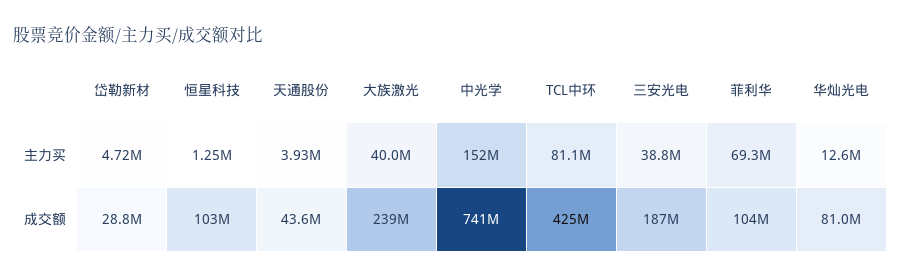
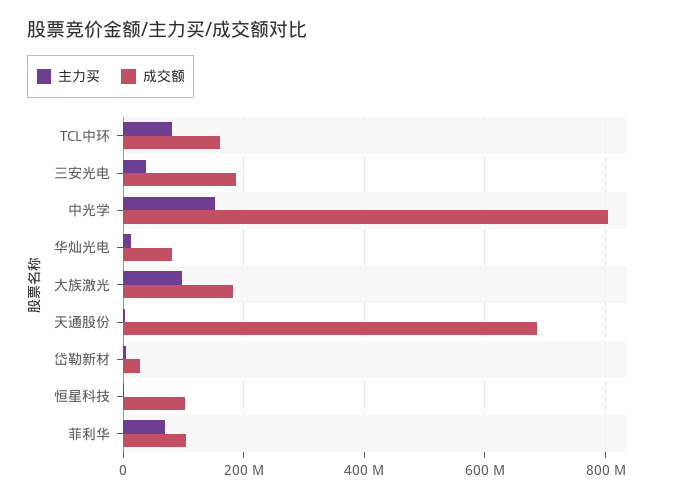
主力买, 大族激光: 40000000 -> 100000000
成交额, 天通股份: 43600000 -> 680000000
成交额, 大族激光: 239000000 -> 180000000
成交额, 中光学: 741000000 -> 800000000
成交额, TCL中环: 425000000 -> 160000000

